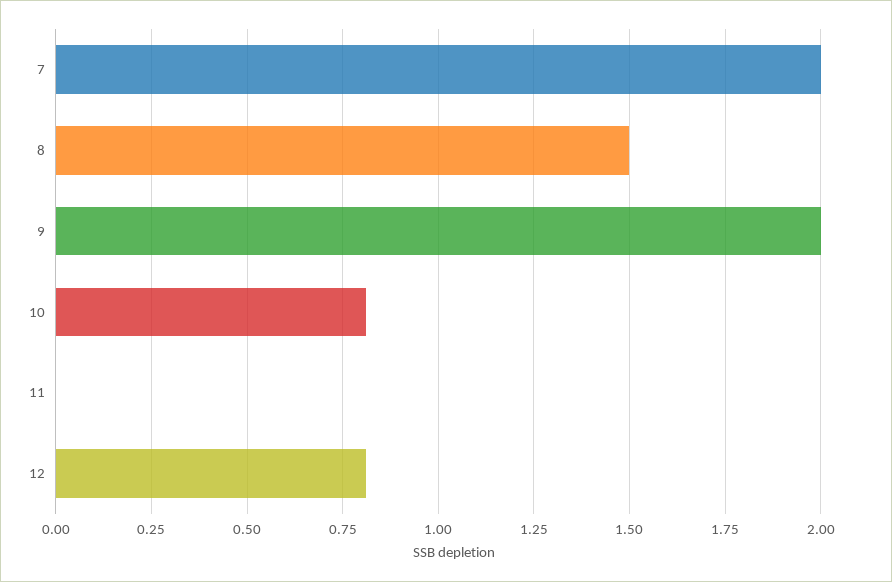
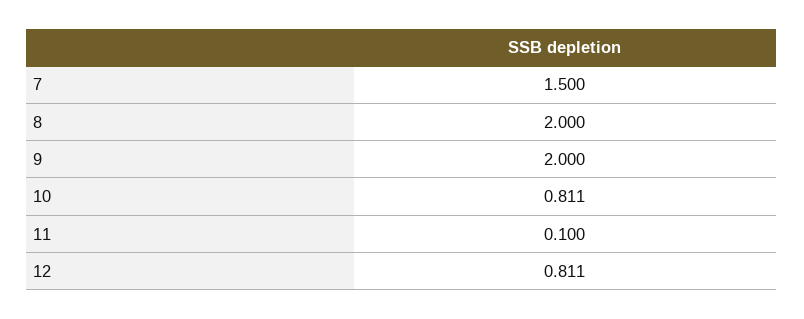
7: 2 -> 1.5
8: 1.5 -> 2
11: 0 -> 0.1

